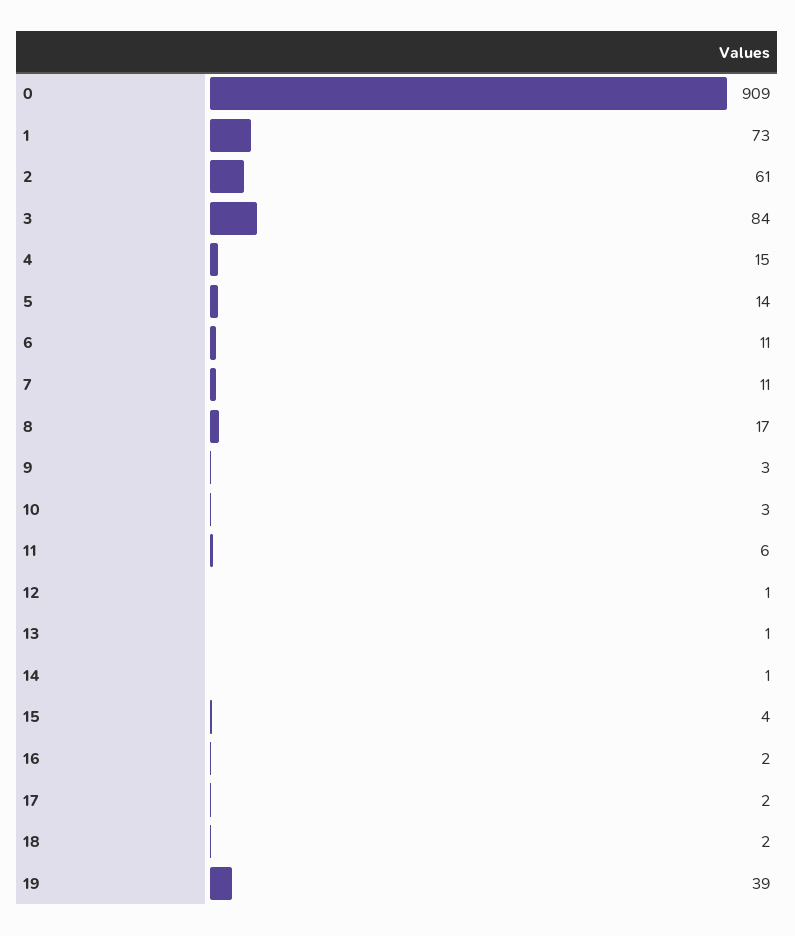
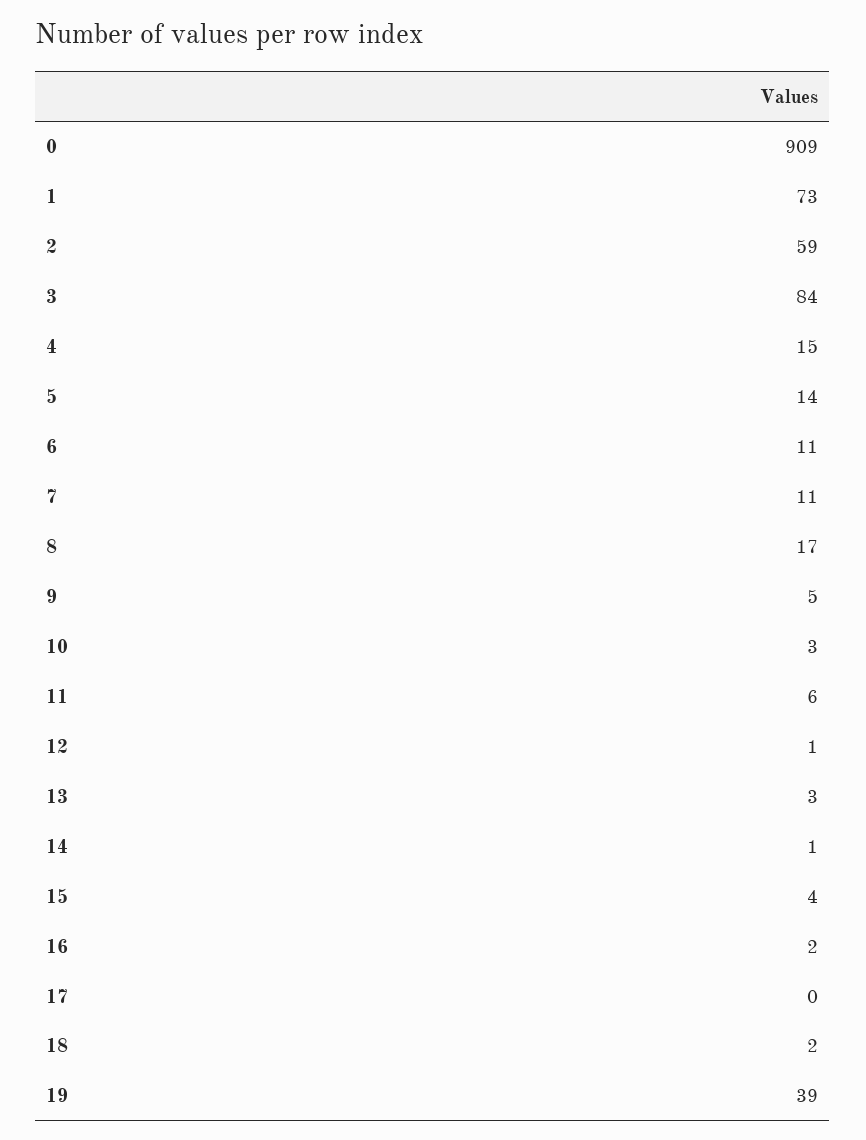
2: 61 -> 59
9: 3 -> 5
13: 1 -> 3
17: 2 -> 0

